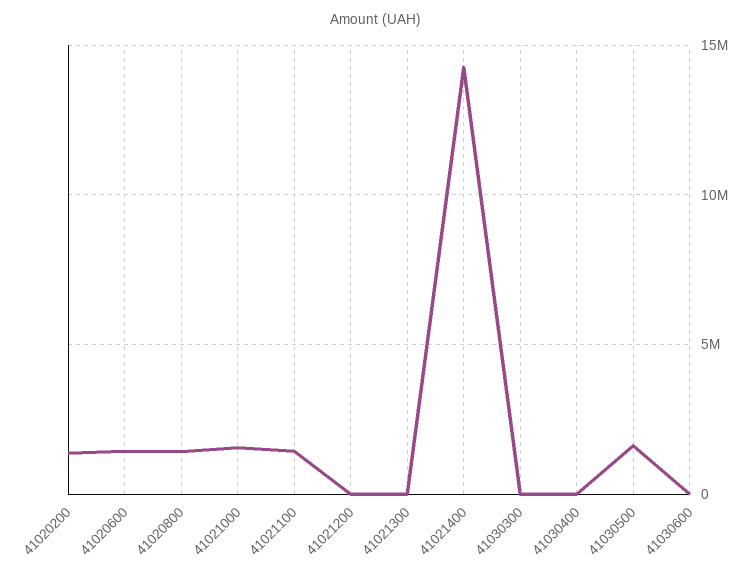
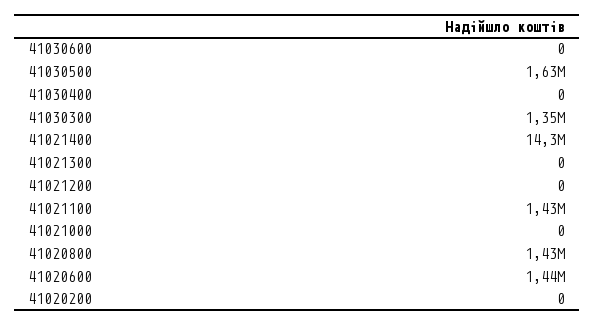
41020200: 1500000 -> 0
41021000: 1500000 -> 0
41030300: 0 -> 1350000

